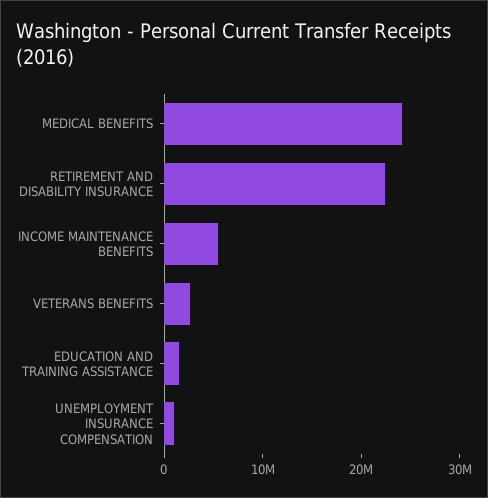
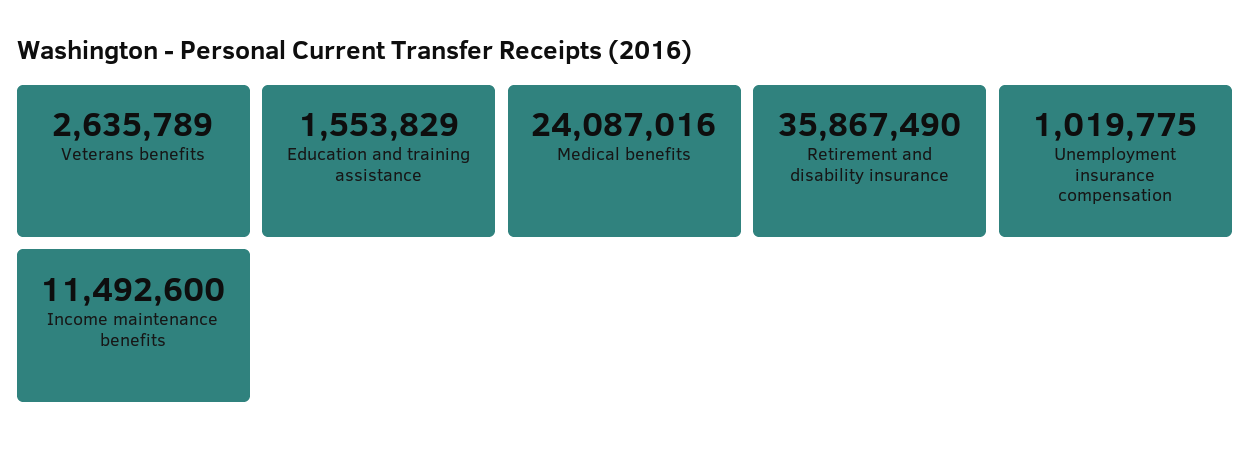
RETIREMENT AND DISABILITY INSURANCE: 22000000 -> 35867490
INCOME MAINTENANCE BENEFITS: 6000000 -> 11492600

